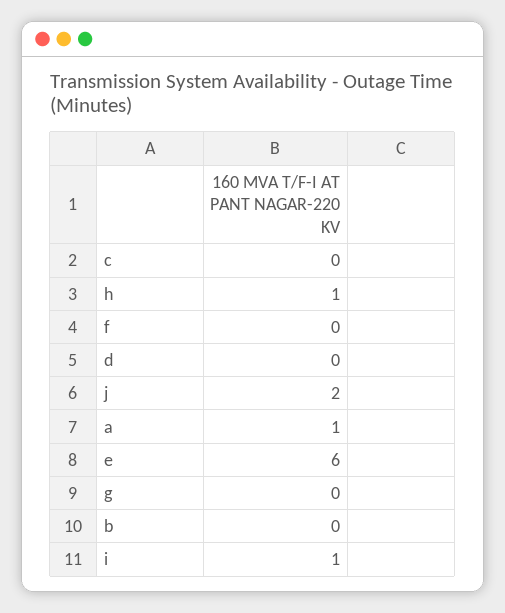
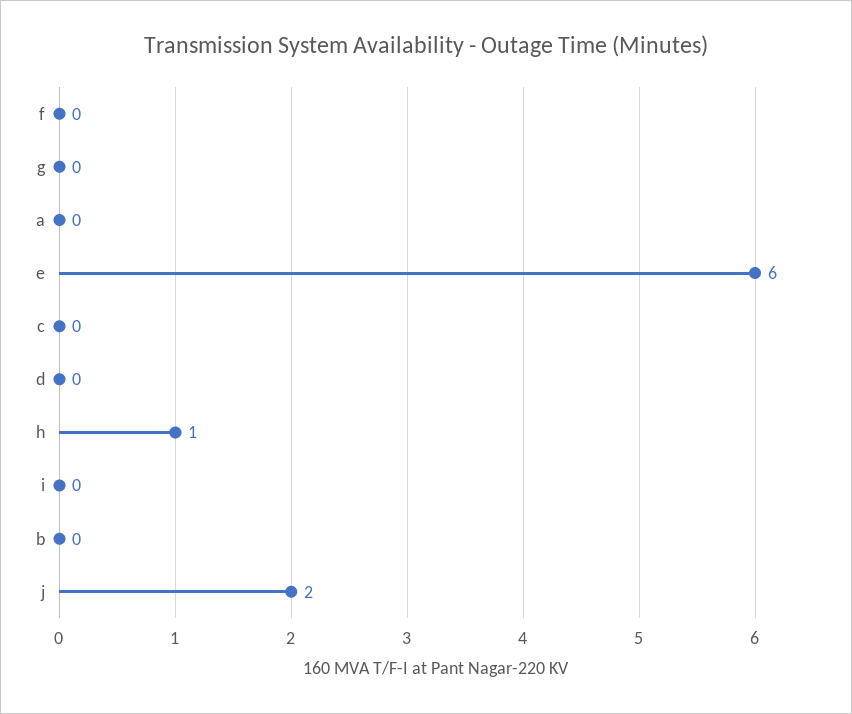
a: 1 -> 0
i: 1 -> 0

